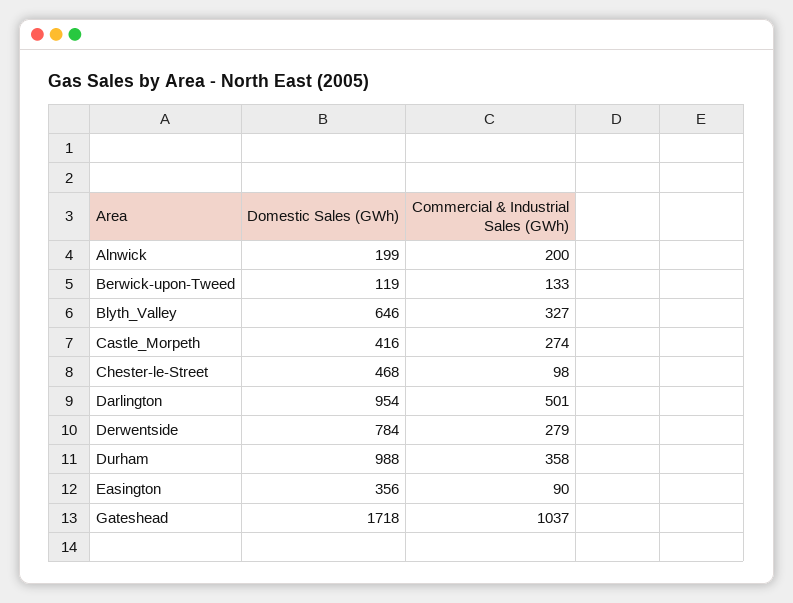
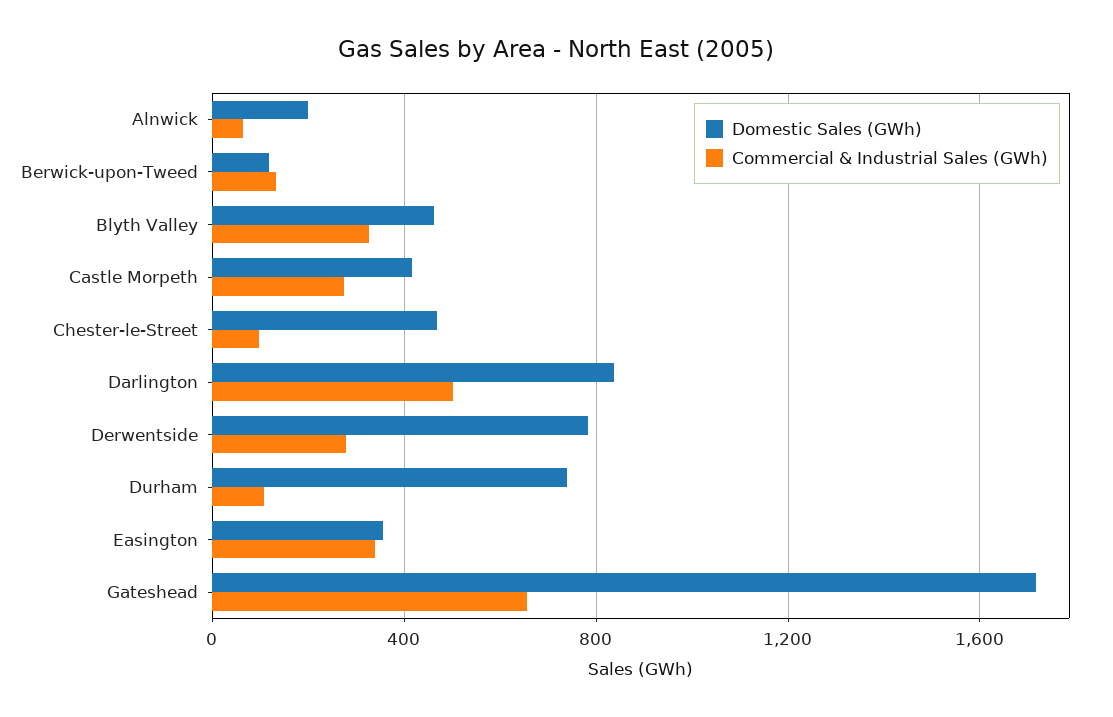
Commercial & Industrial Sales (GWh), Alnwick: 200 -> 50
Domestic Sales (GWh), Blyth_Valley: 646 -> 450
Domestic Sales (GWh), Darlington: 954 -> 850
Domestic Sales (GWh), Durham: 988 -> 750
Commercial & Industrial Sales (GWh), Durham: 358 -> 100
Commercial & Industrial Sales (GWh), Easington: 90 -> 350
Commercial & Industrial Sales (GWh), Gateshead: 1037 -> 650

